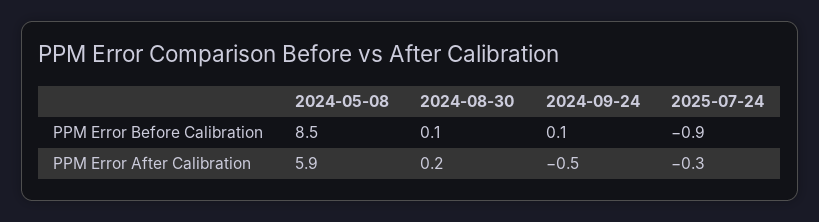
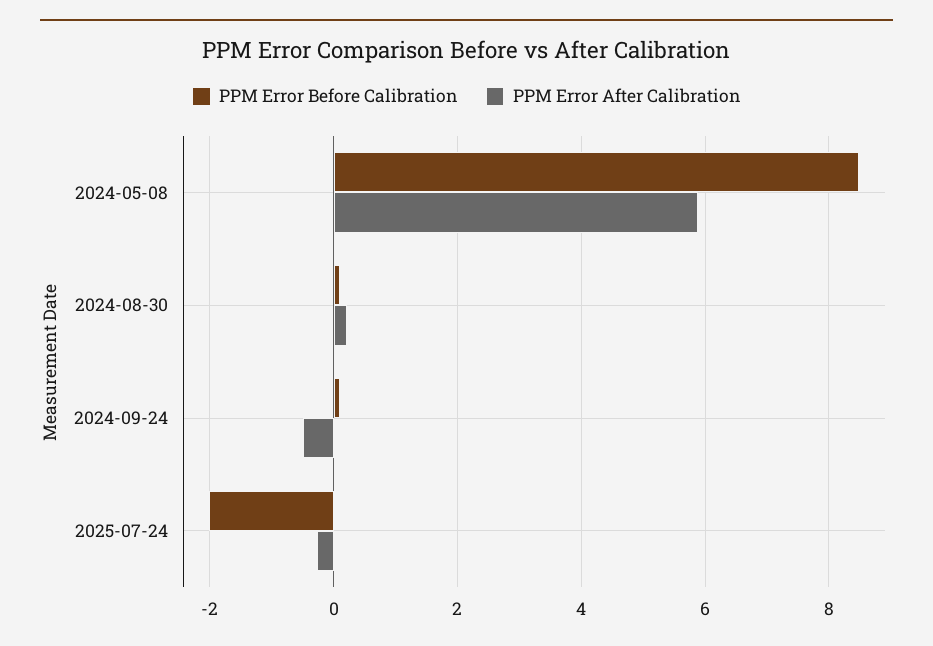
PPM Error Before Calibration, 2025-07-24: -0.9 -> -2

